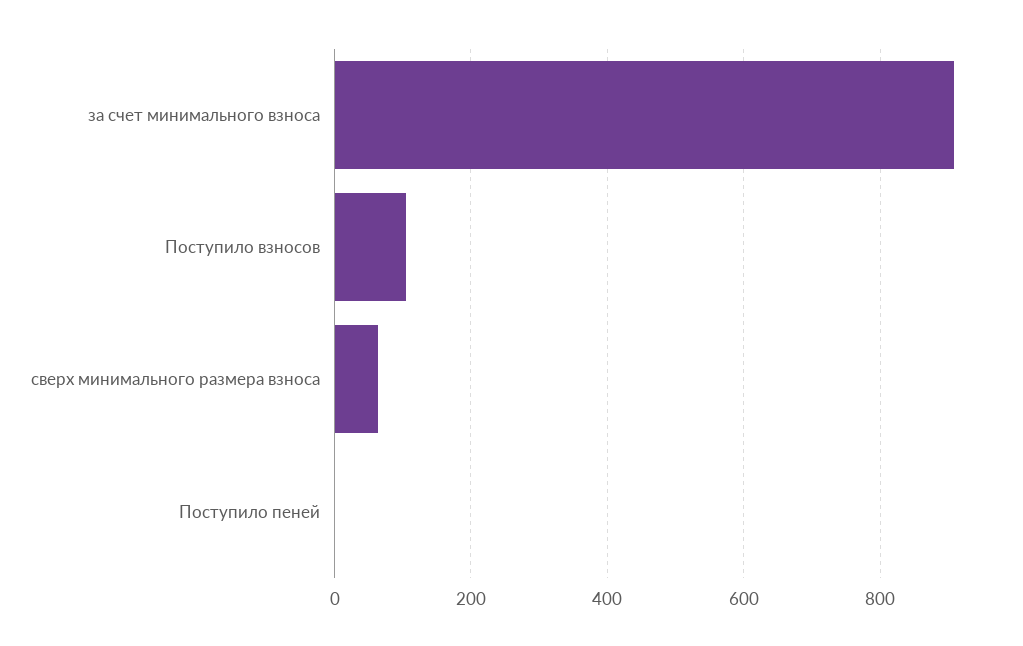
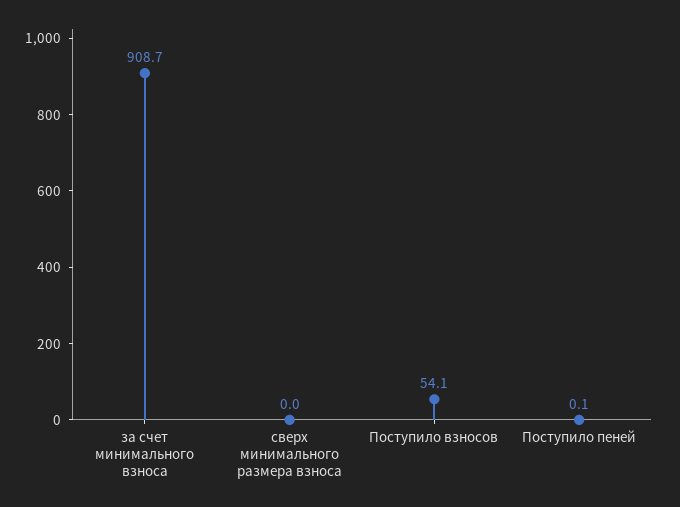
Поступило взносов: 100 -> 54.1
сверх минимального размера взноса: 60 -> 0

